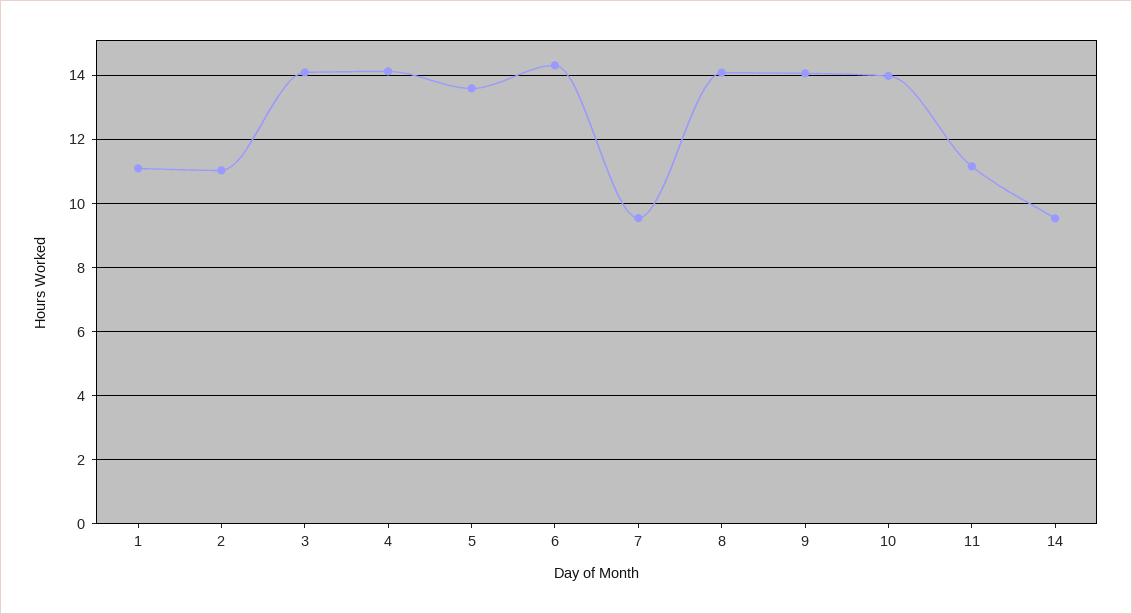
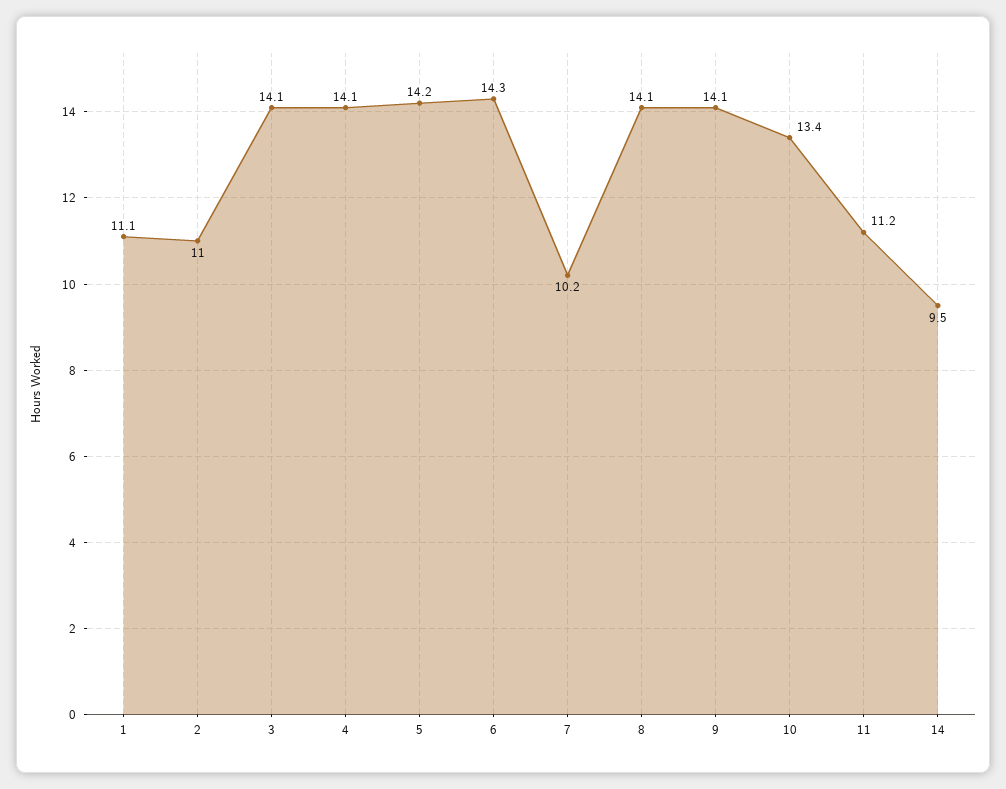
5: 13.6 -> 14.2
7: 9.6 -> 10.2
10: 14 -> 13.4

